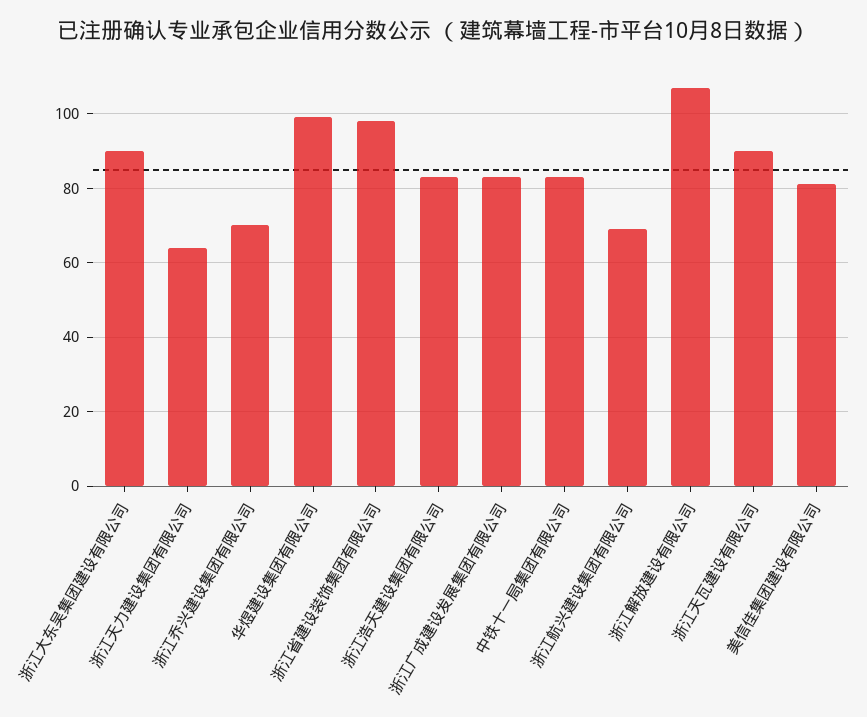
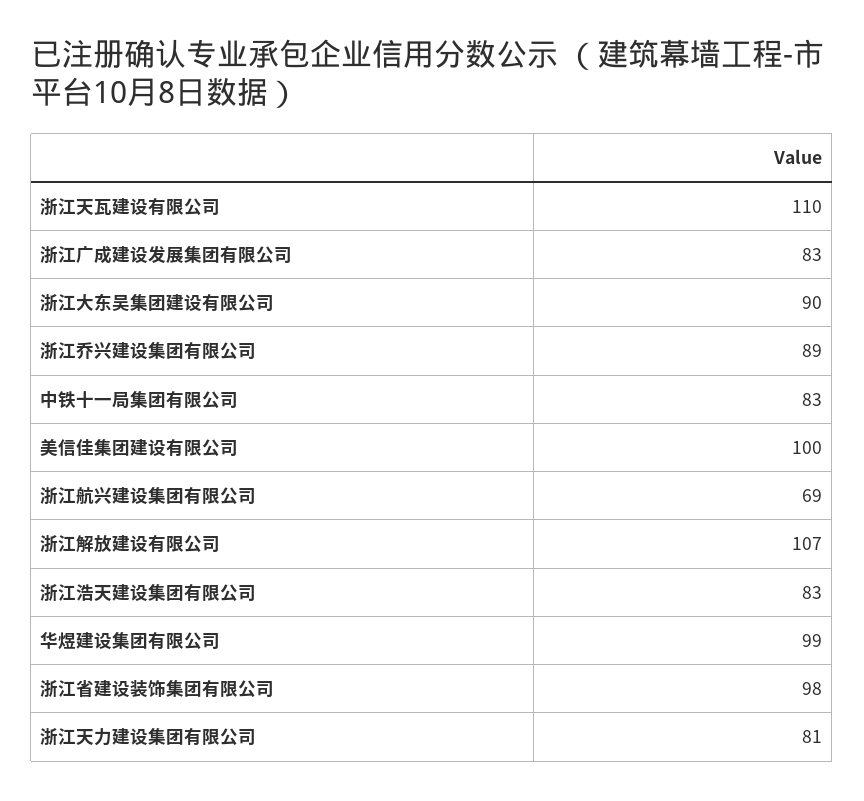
浙江天力建设集团有限公司: 65 -> 81
浙江乔兴建设集团有限公司: 70 -> 89
浙江天瓦建设有限公司: 90 -> 110
美信佳集团建设有限公司: 80 -> 100

